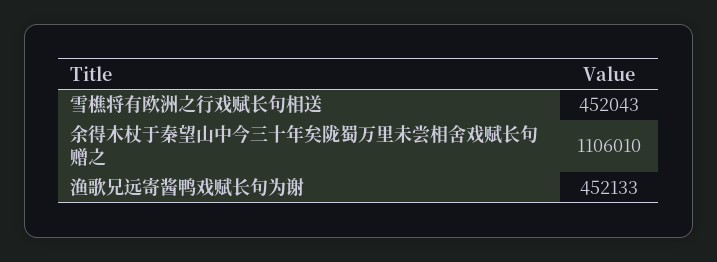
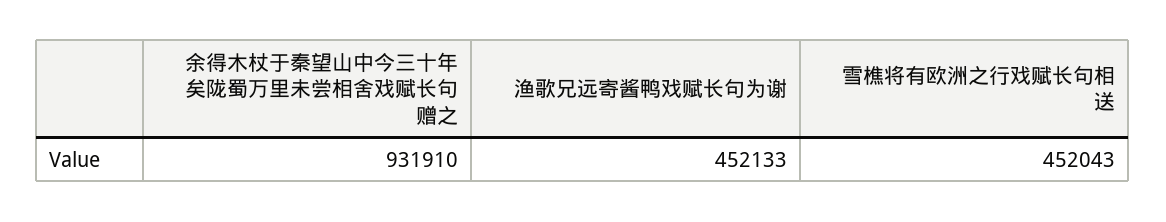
余得木杖于秦望山中今三十年矣陇蜀万里未尝相舍戏赋长句赠之: 1106010 -> 931910

